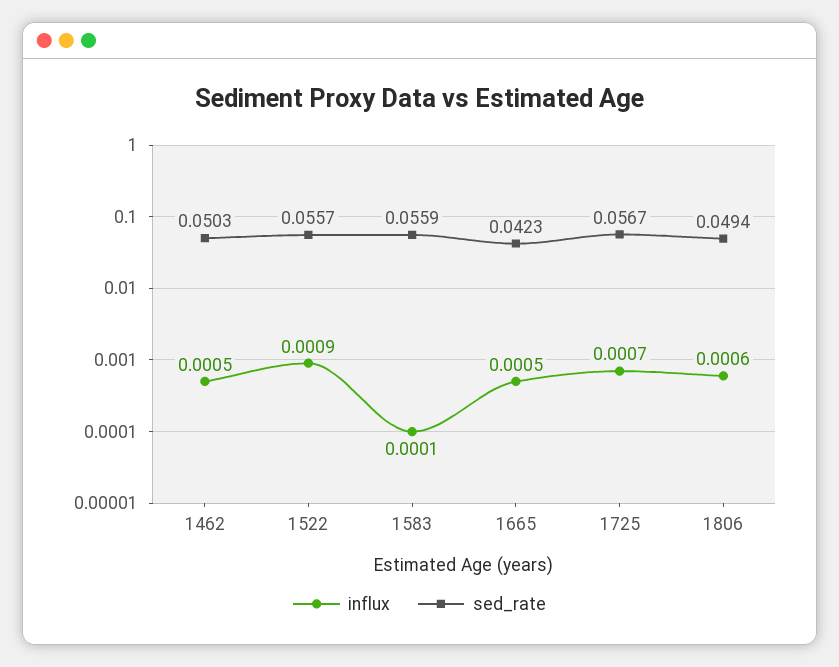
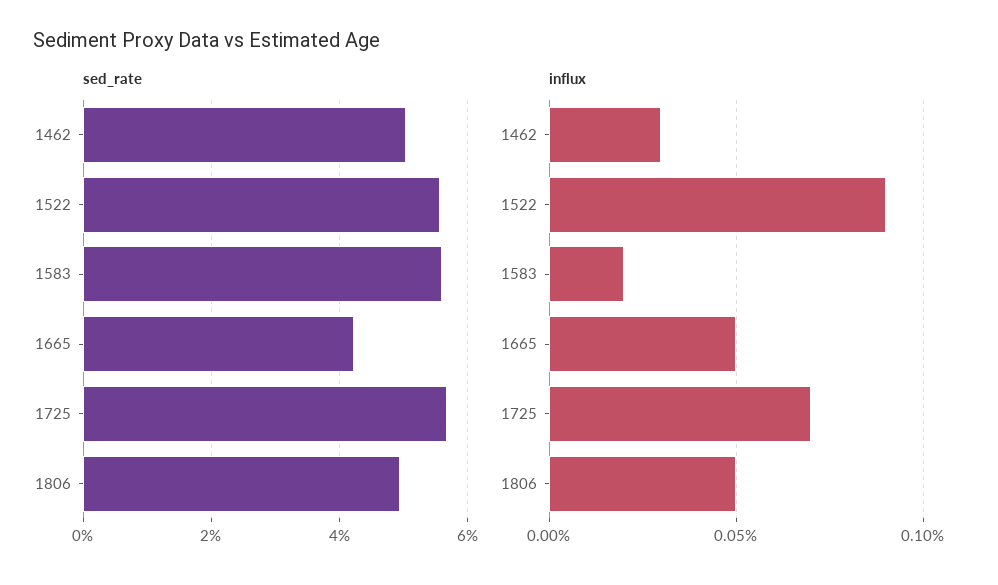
influx, 1462: 0.0005 -> 0.0003
influx, 1583: 0.0001 -> 0.0002
influx, 1806: 0.0006 -> 0.0005

